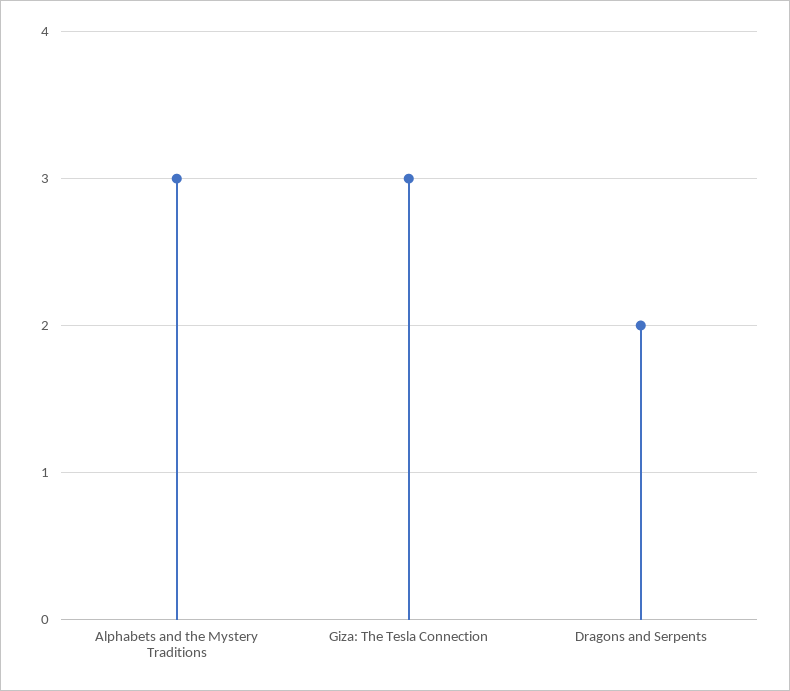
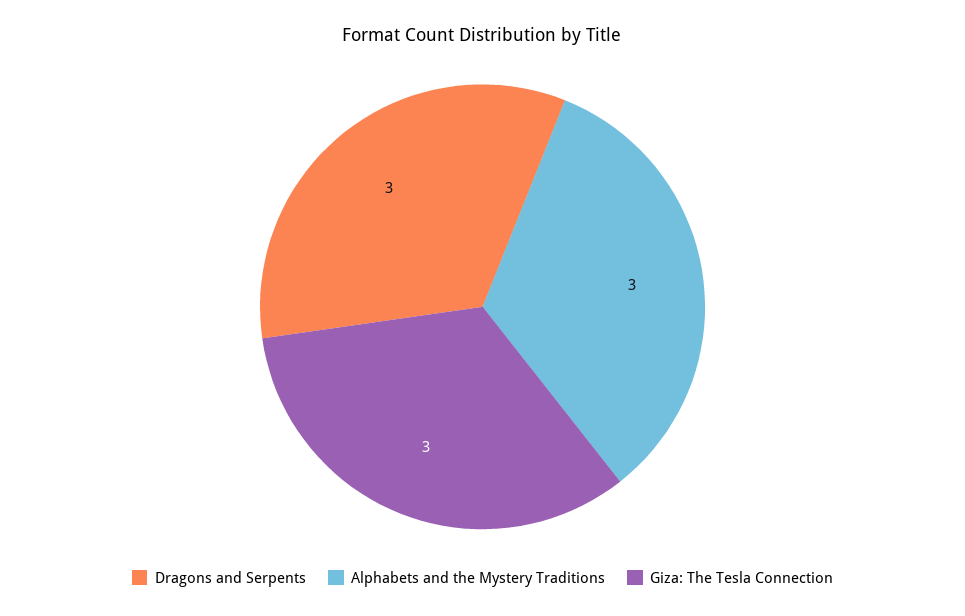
Dragons and Serpents: 2 -> 3

